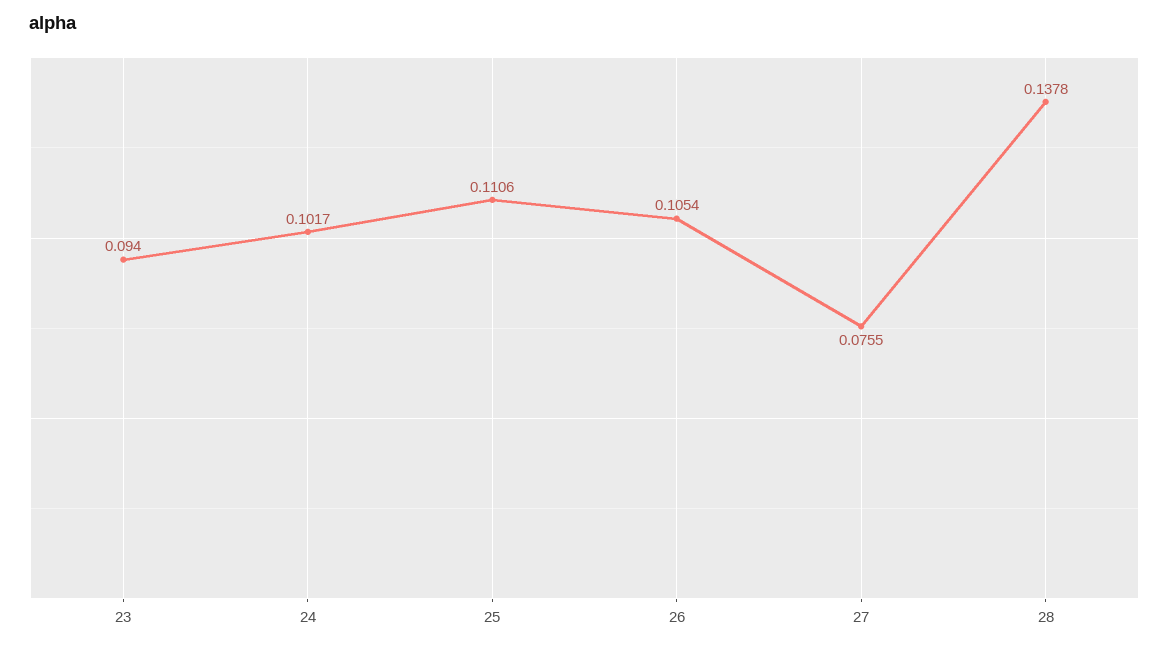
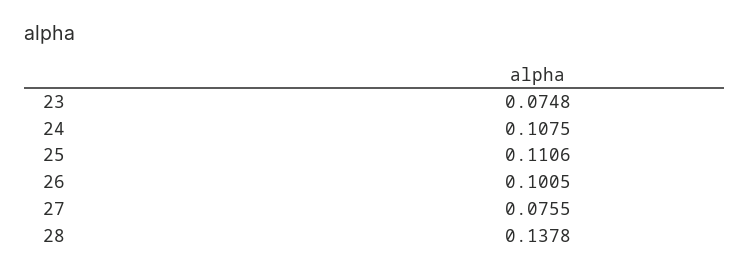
23: 0.094 -> 0.0748
24: 0.1017 -> 0.1075
26: 0.1054 -> 0.1005

